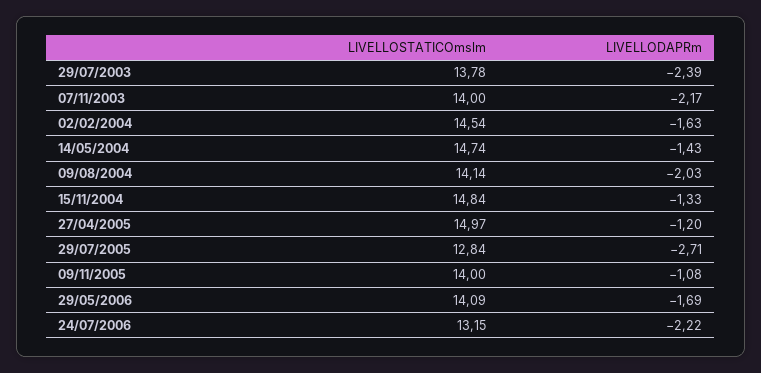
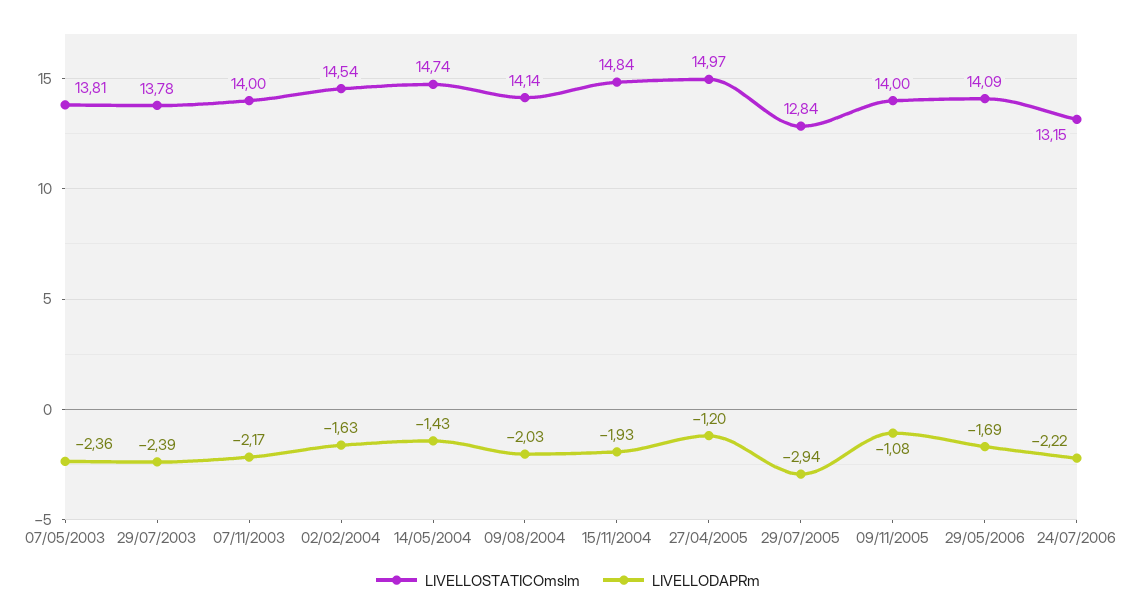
LIVELLODAPRm, 15/11/2004: -1.33 -> -1.93
LIVELLODAPRm, 29/07/2005: -2.71 -> -2.94
LIVELLOSTATICOmslm, 07/05/2003: none -> 13.81
LIVELLODAPRm, 07/05/2003: none -> -2.36

